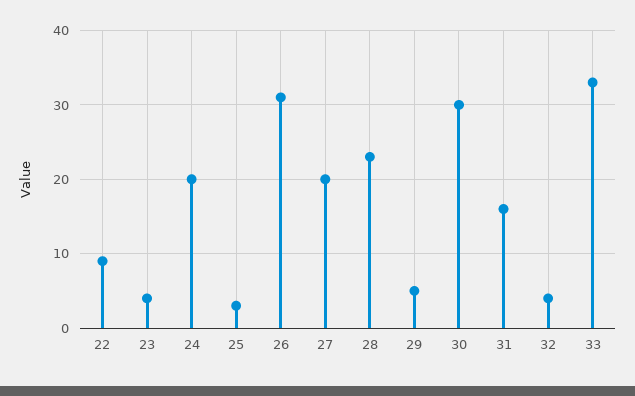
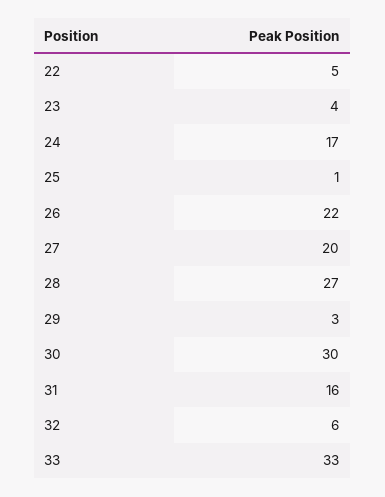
22: 9 -> 5
24: 20 -> 17
25: 3 -> 1
26: 31 -> 22
28: 23 -> 27
29: 5 -> 3
32: 4 -> 6

